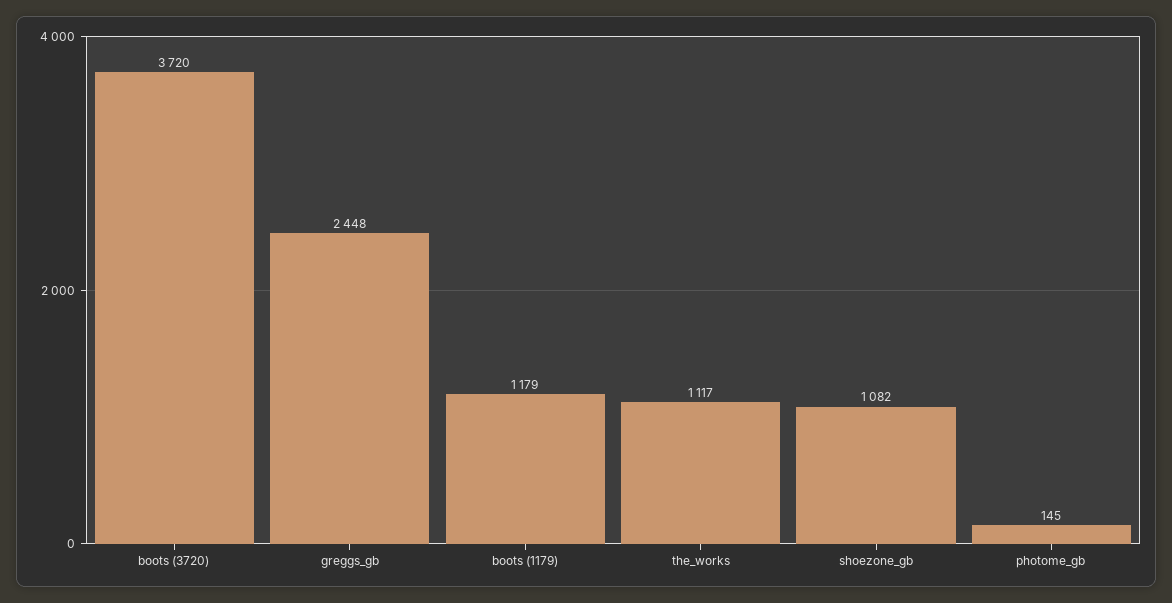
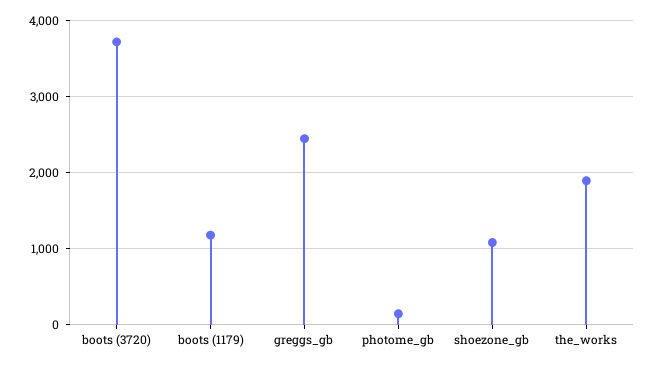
the_works: 1117 -> 1900

